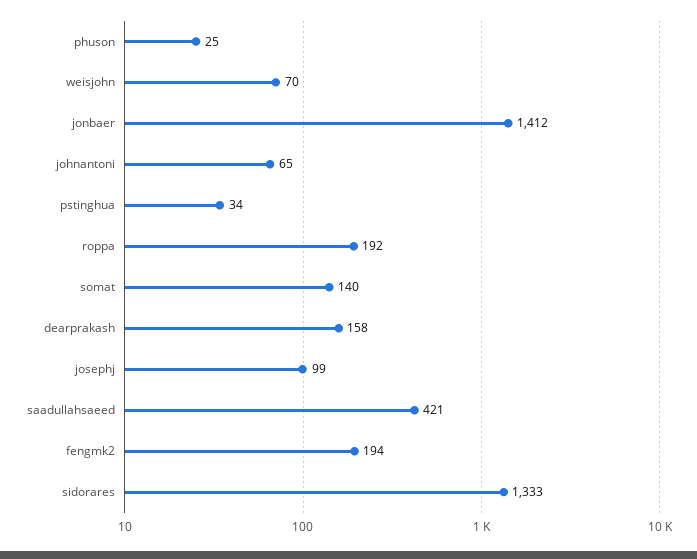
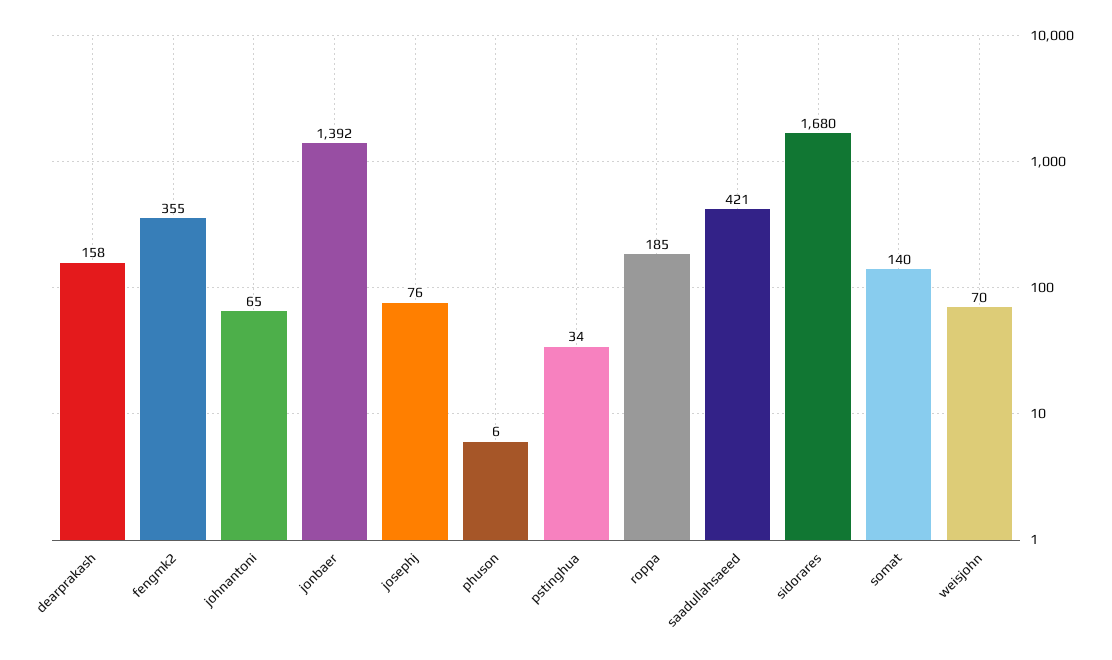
phuson: 25 -> 6
jonbaer: 1412 -> 1392
roppa: 192 -> 185
josephj: 99 -> 76
fengmk2: 194 -> 355
sidorares: 1333 -> 1680

